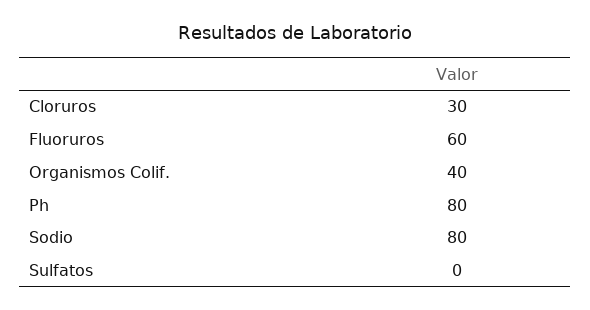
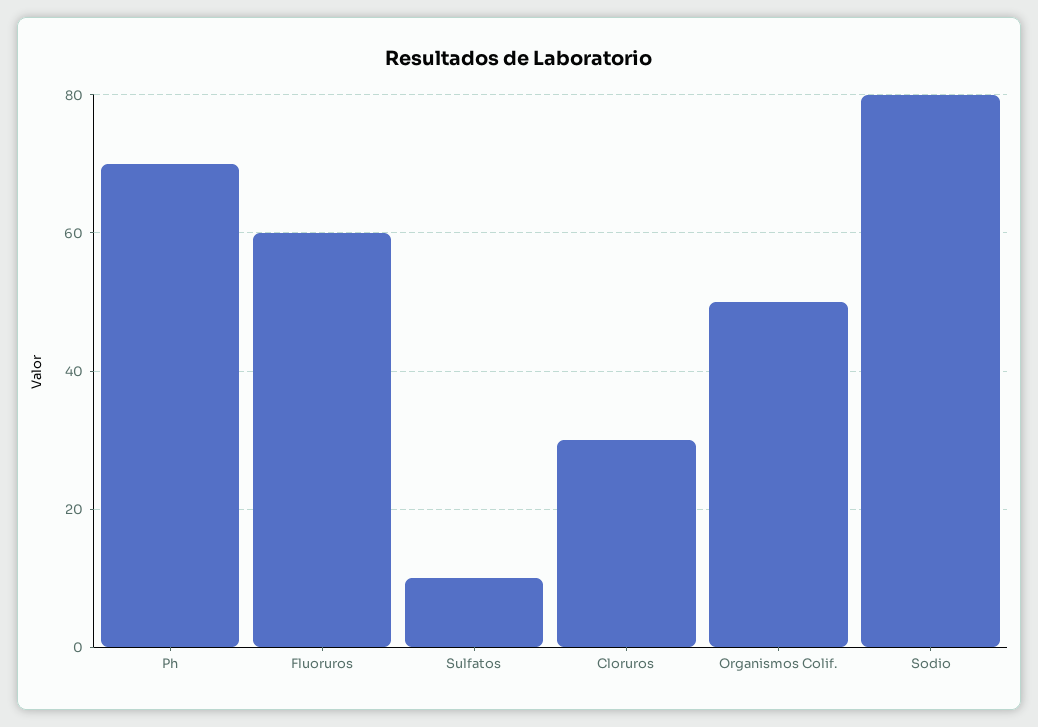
Organismos Colif.: 40 -> 50
Ph: 80 -> 70
Sulfatos: 0 -> 10

